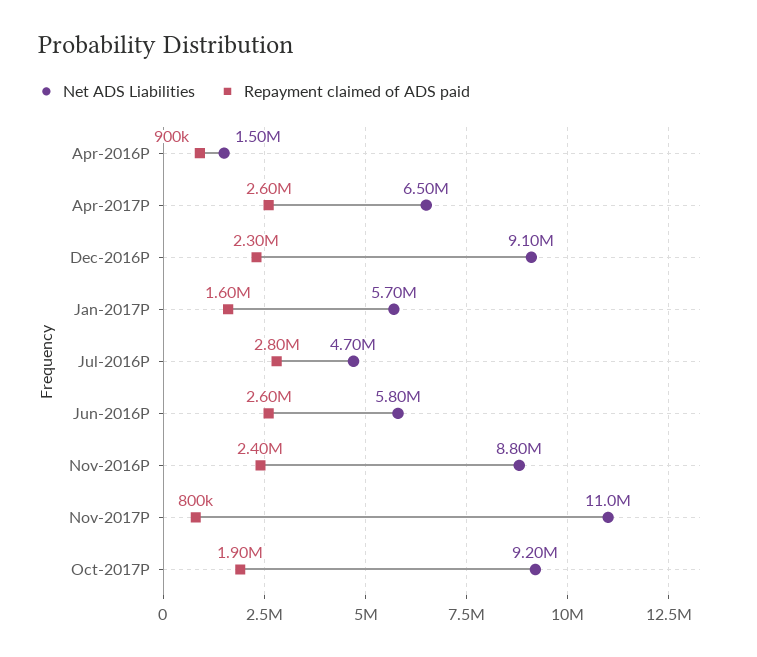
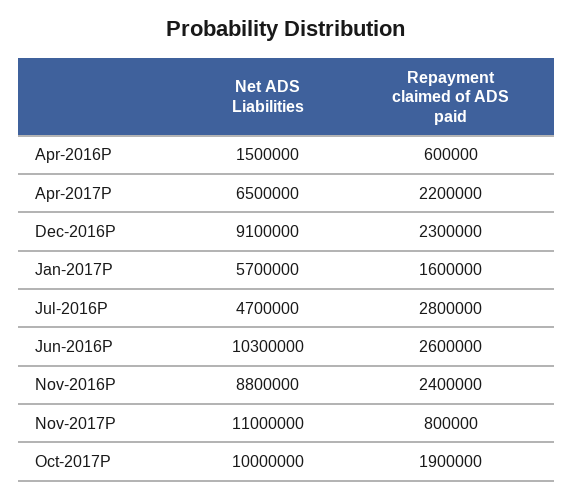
Repayment claimed of ADS paid, Apr-2016P: 900000 -> 600000
Repayment claimed of ADS paid, Apr-2017P: 2600000 -> 2200000
Net ADS Liabilities, Jun-2016P: 5800000 -> 10300000
Net ADS Liabilities, Oct-2017P: 9200000 -> 10000000

